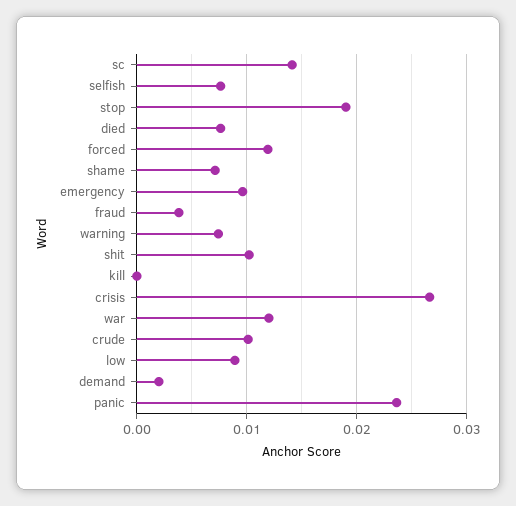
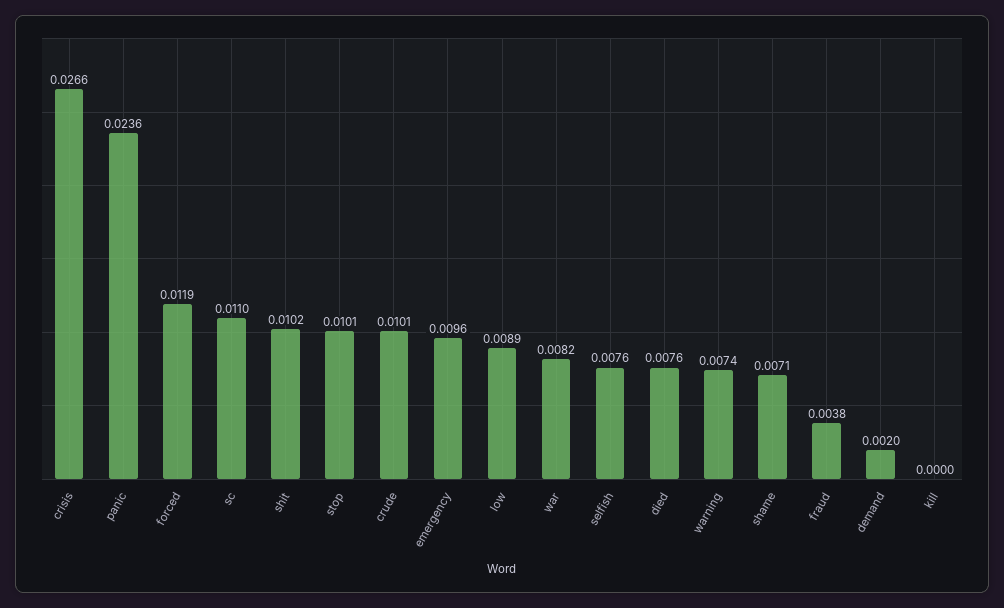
sc: 0.014 -> 0.011
stop: 0.019 -> 0.0101
war: 0.012 -> 0.0082

